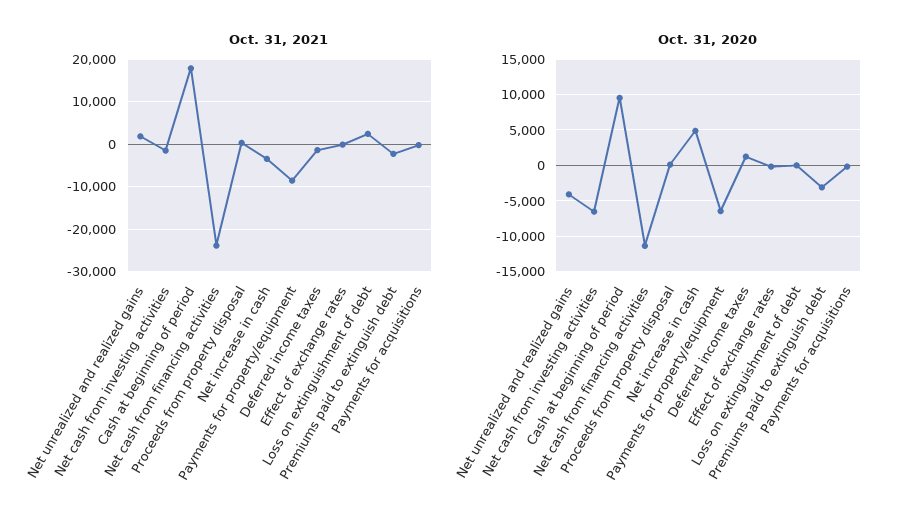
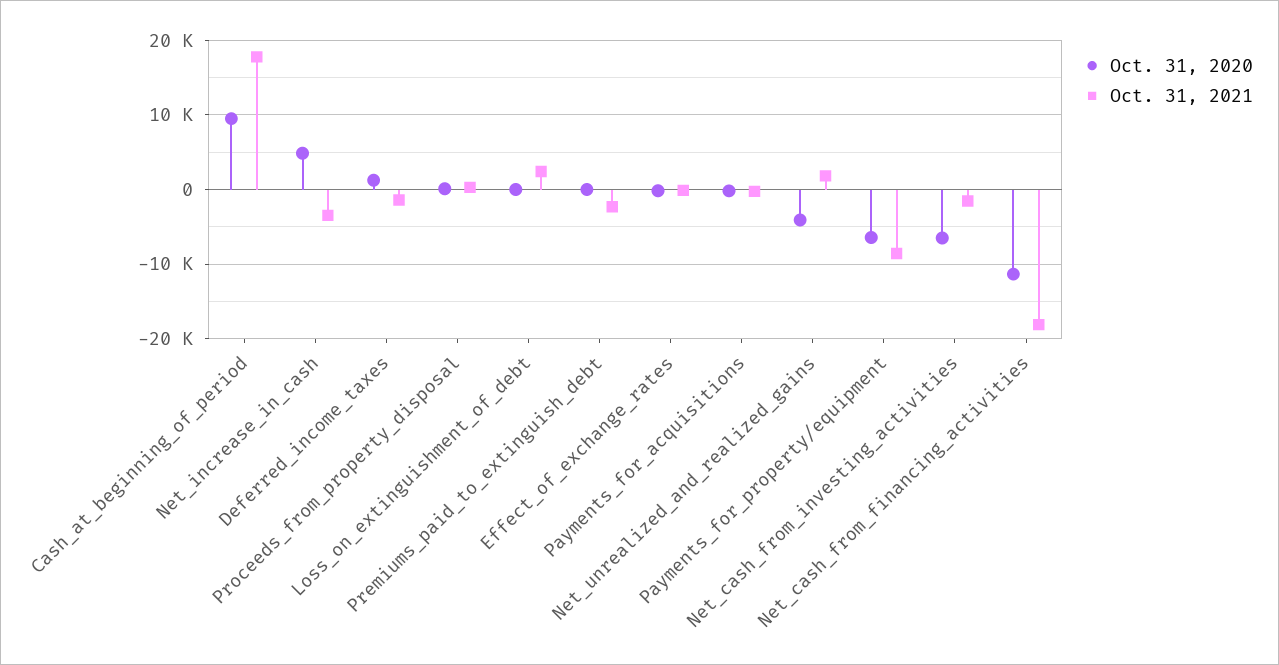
Oct. 31, 2021, Net cash from financing activities: -24000 -> -18000
Oct. 31, 2020, Premiums paid to extinguish debt: -3000 -> 0

